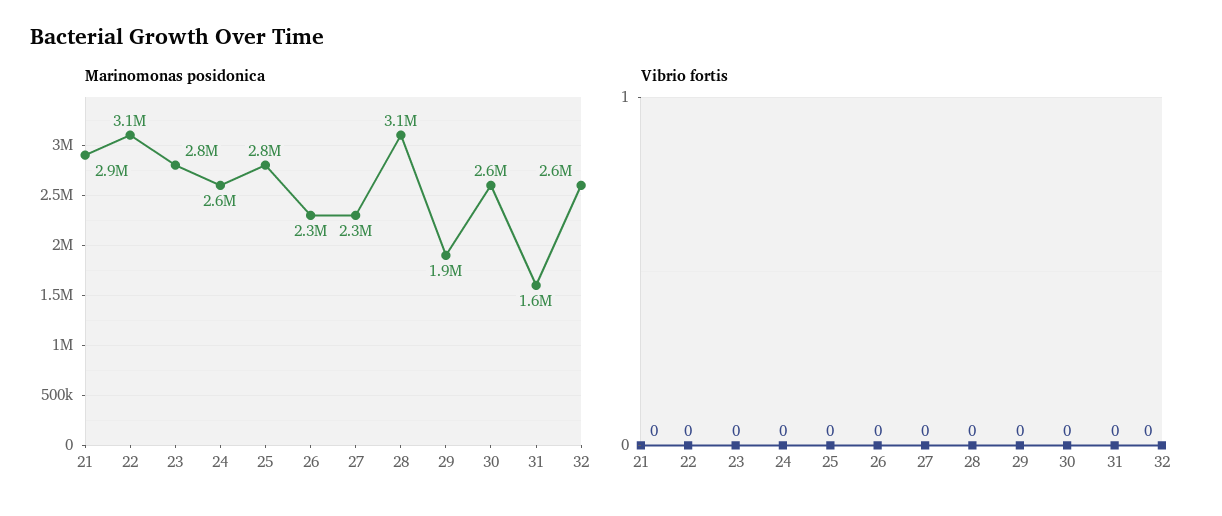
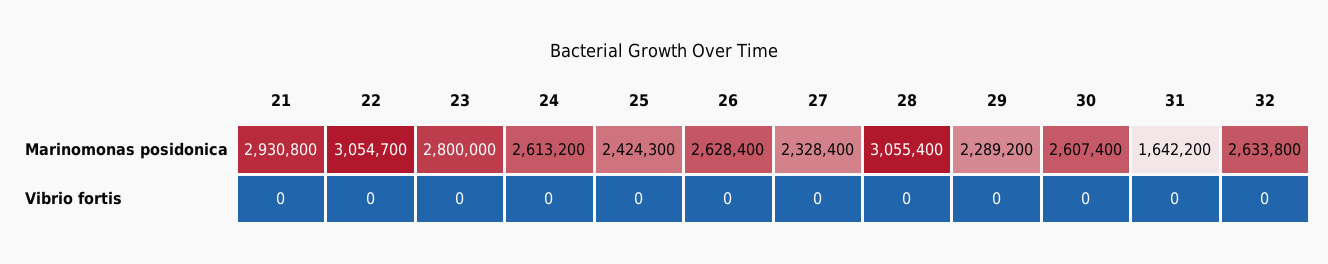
Marinomonas posidonica, 25: 2800000 -> 2424300
Marinomonas posidonica, 26: 2300000 -> 2628400
Marinomonas posidonica, 29: 1900000 -> 2289200

